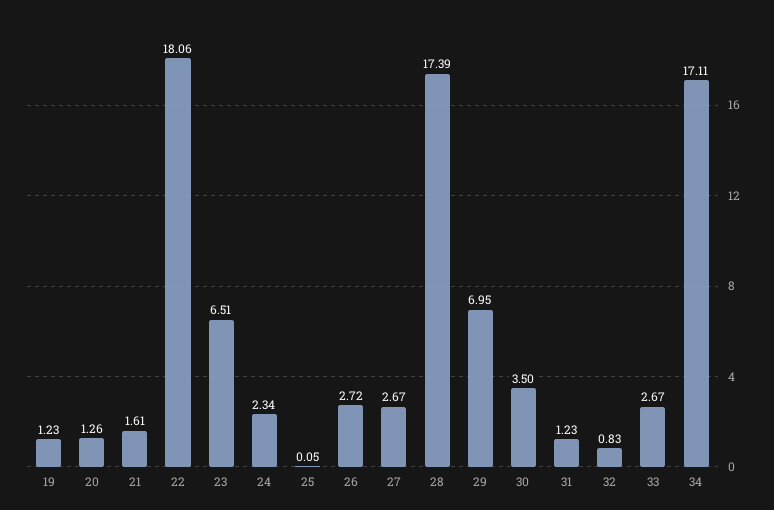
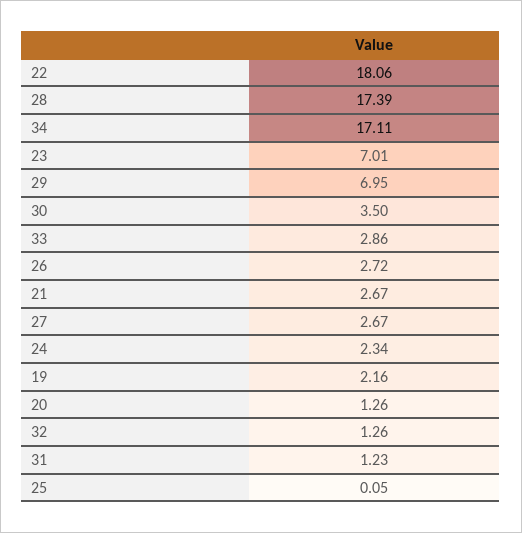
19: 1.23 -> 2.16
21: 1.61 -> 2.67
23: 6.51 -> 7.01
32: 0.83 -> 1.26
33: 2.67 -> 2.86

